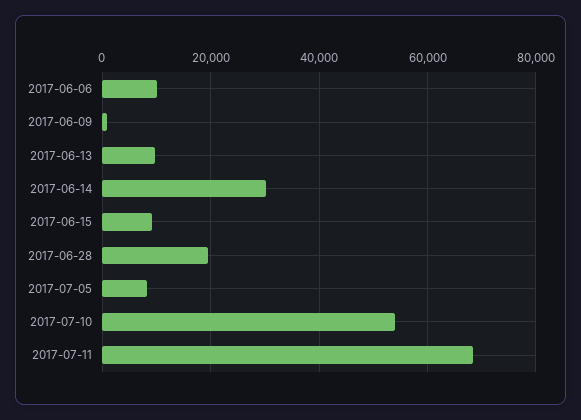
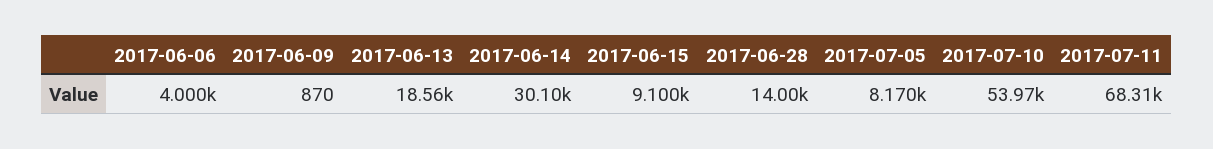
2017-06-06: 10000 -> 4000
2017-06-13: 10000 -> 18560
2017-06-28: 20000 -> 14000

